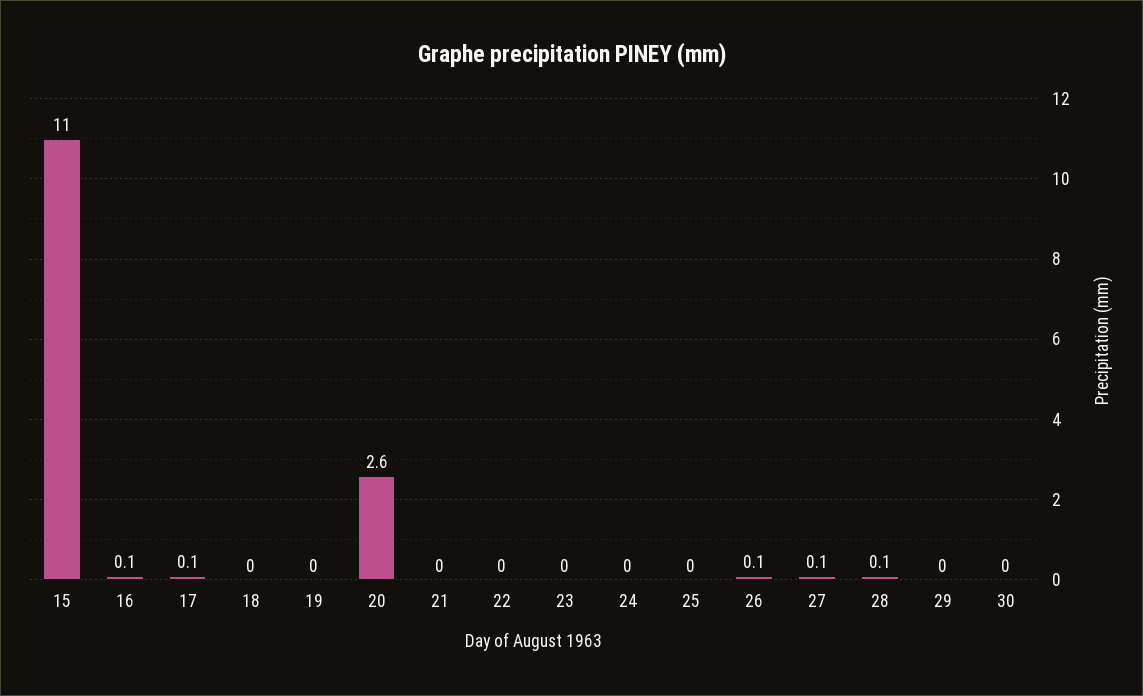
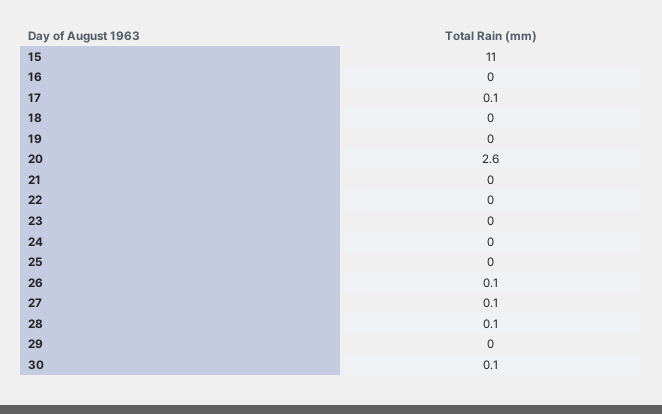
16: 0.1 -> 0
30: 0 -> 0.1

